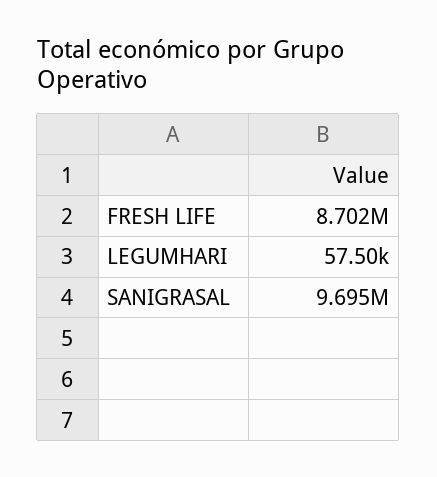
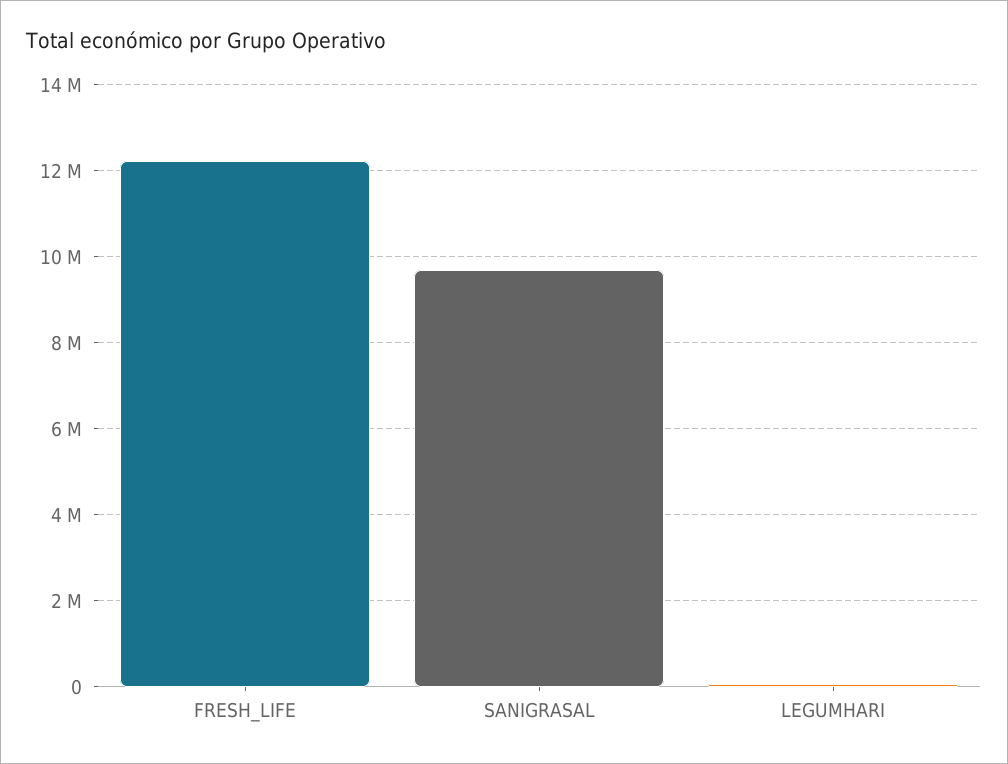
FRESH LIFE: 8702000 -> 12200000

